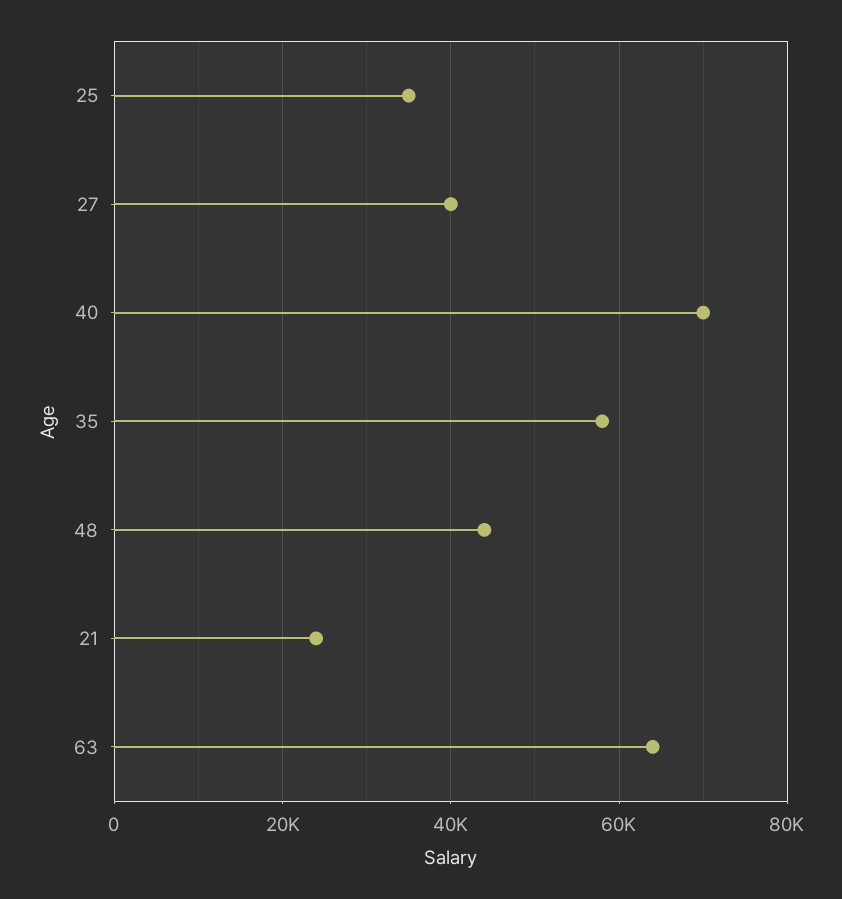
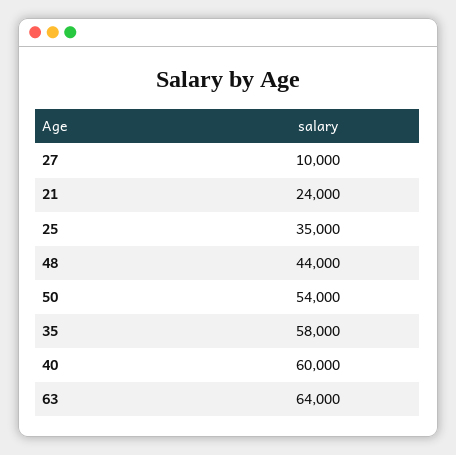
27: 40000 -> 10000
40: 70000 -> 60000
50: none -> 54000

